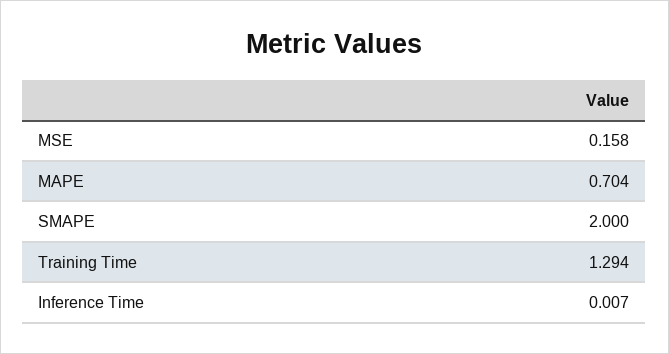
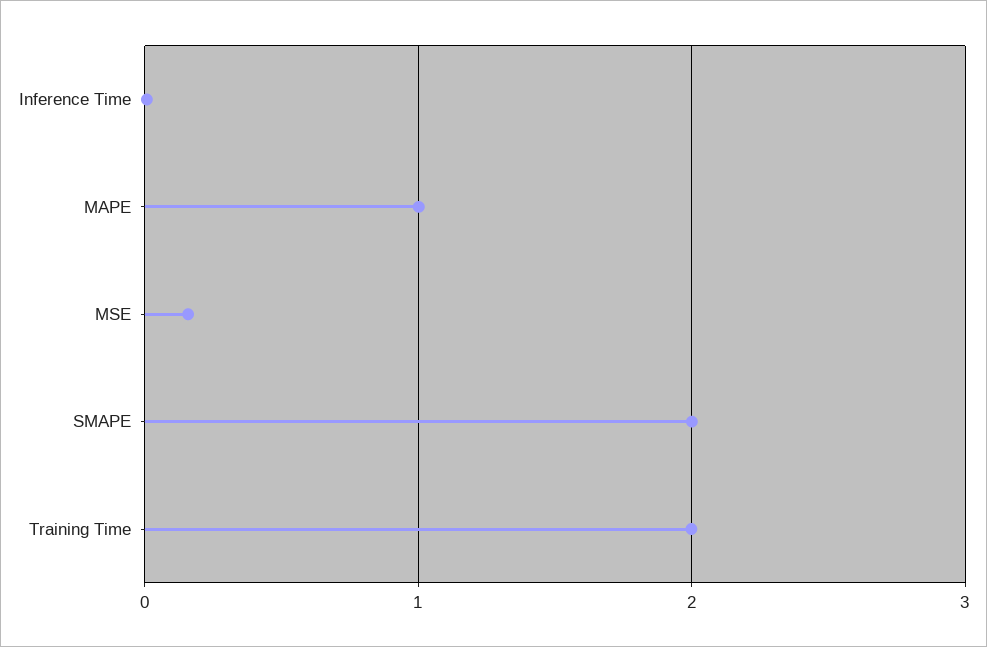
MAPE: 0.704 -> 1
Training Time: 1.294 -> 2

